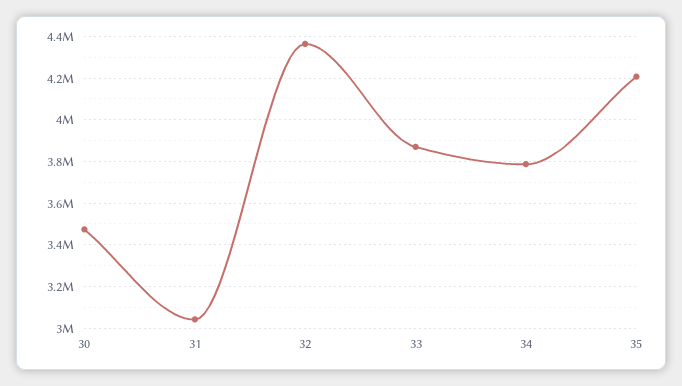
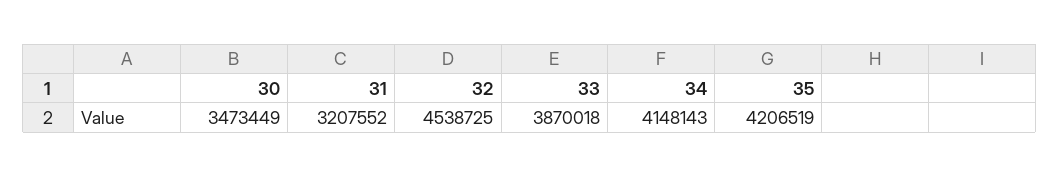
31: 3050000 -> 3207552
32: 4350000 -> 4538725
34: 3800000 -> 4148143

